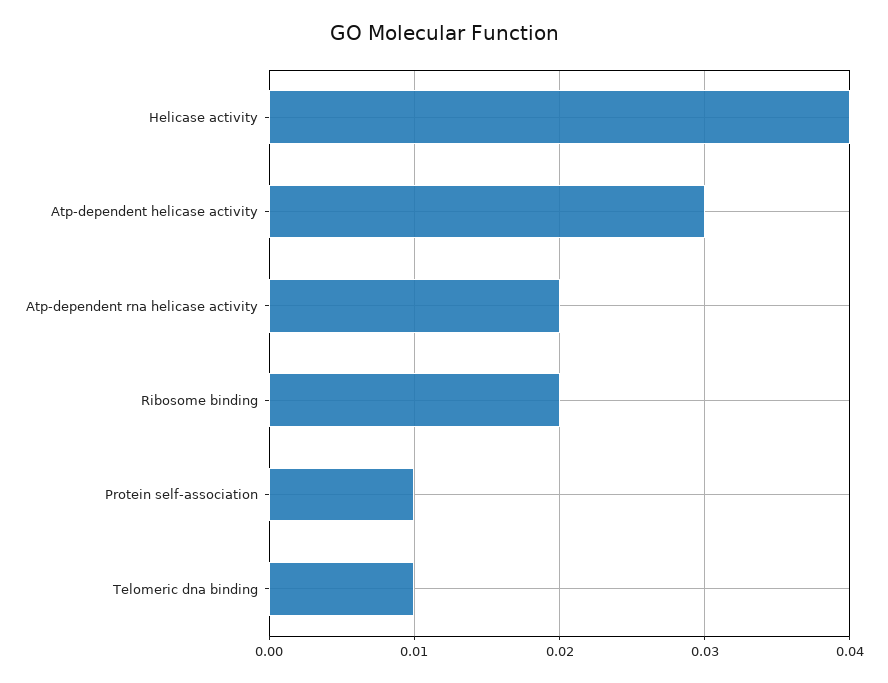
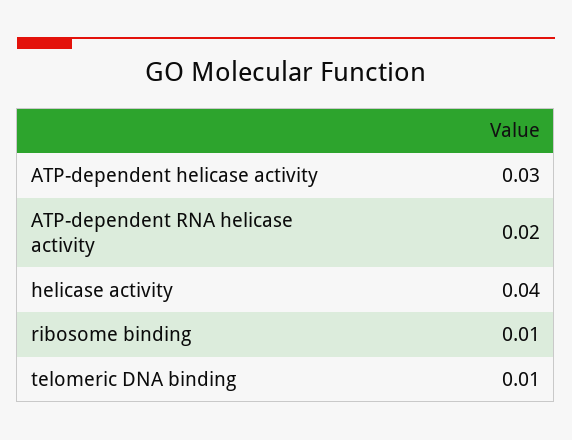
Ribosome binding: 0.02 -> 0.01
Protein self-association: 0.01 -> none

